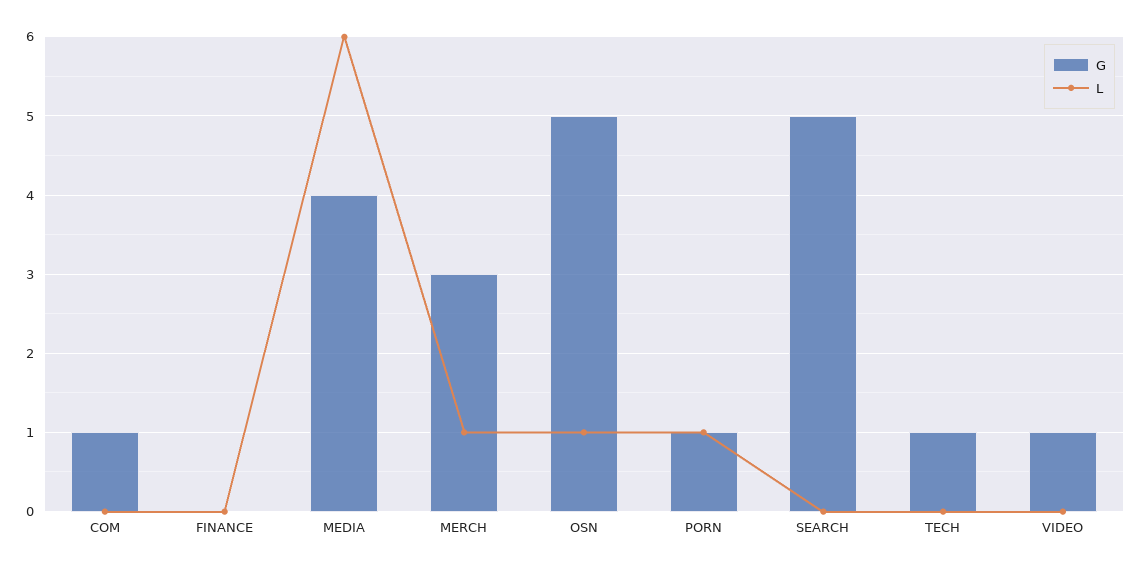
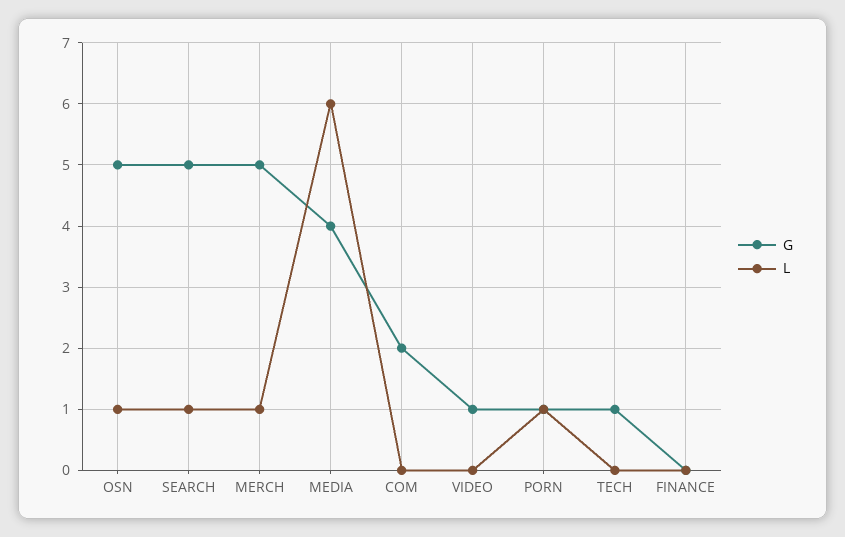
G, COM: 1 -> 2
G, MERCH: 3 -> 5
L, SEARCH: 0 -> 1

